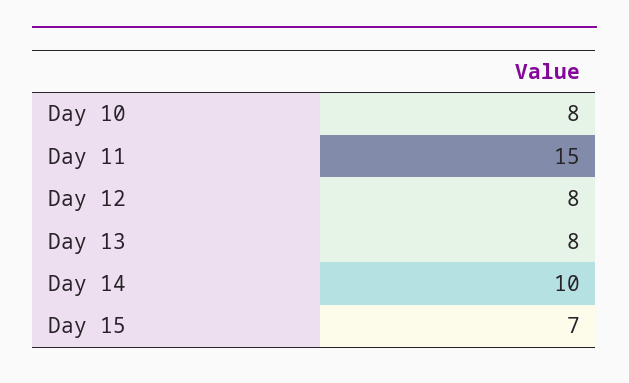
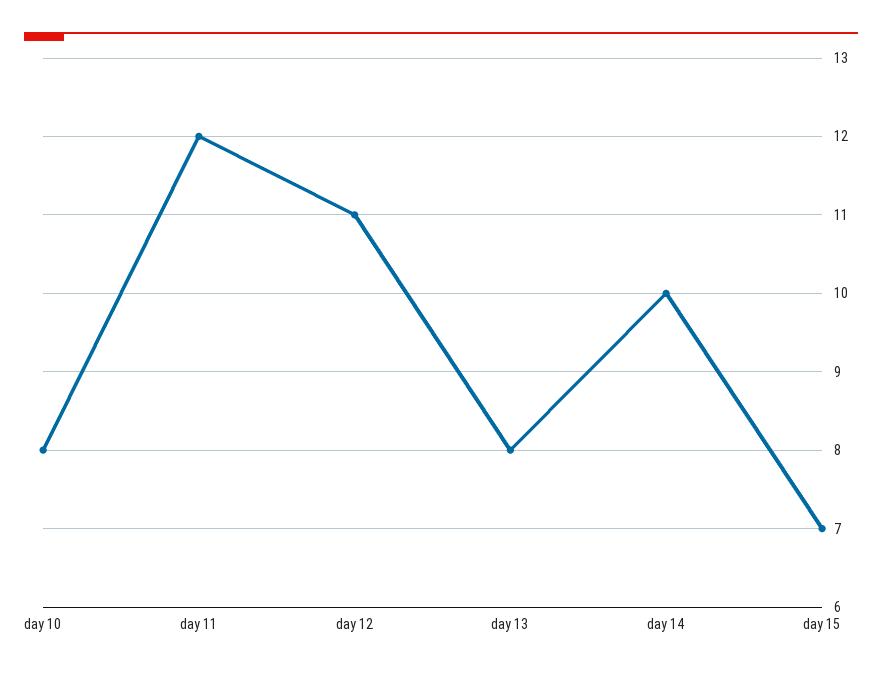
Day 11: 15 -> 12
Day 12: 8 -> 11

